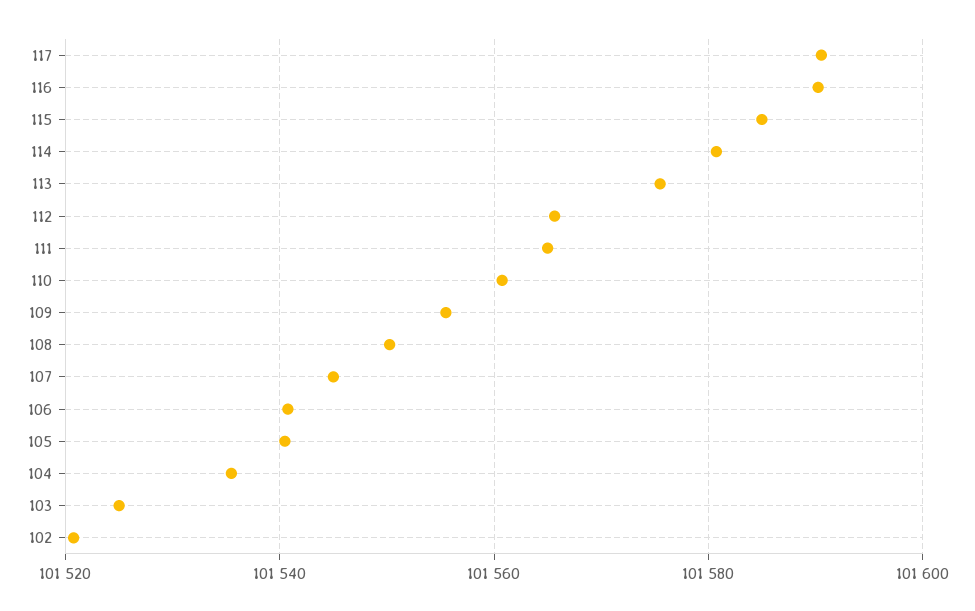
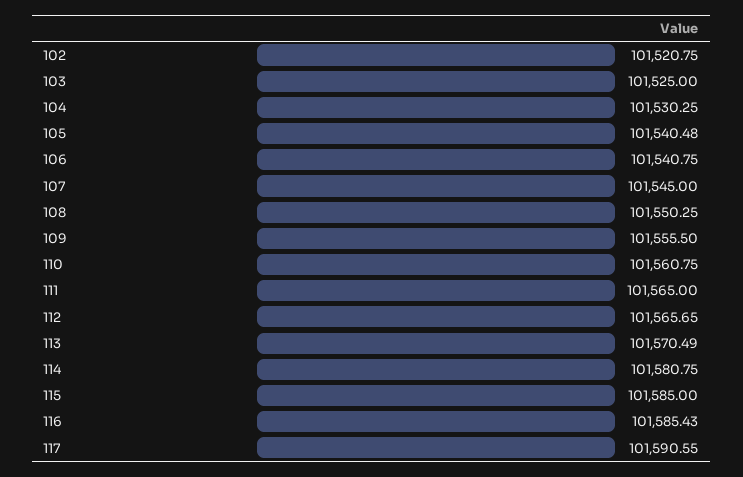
116: 101590 -> 101585.43
113: 101576 -> 101570.49
104: 101536 -> 101530.25

